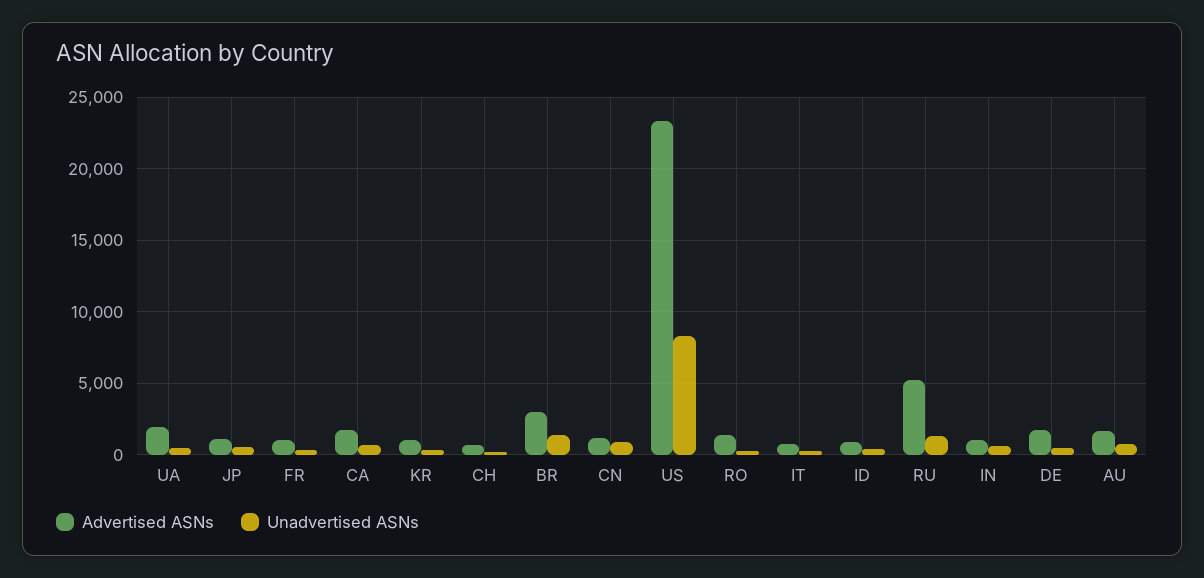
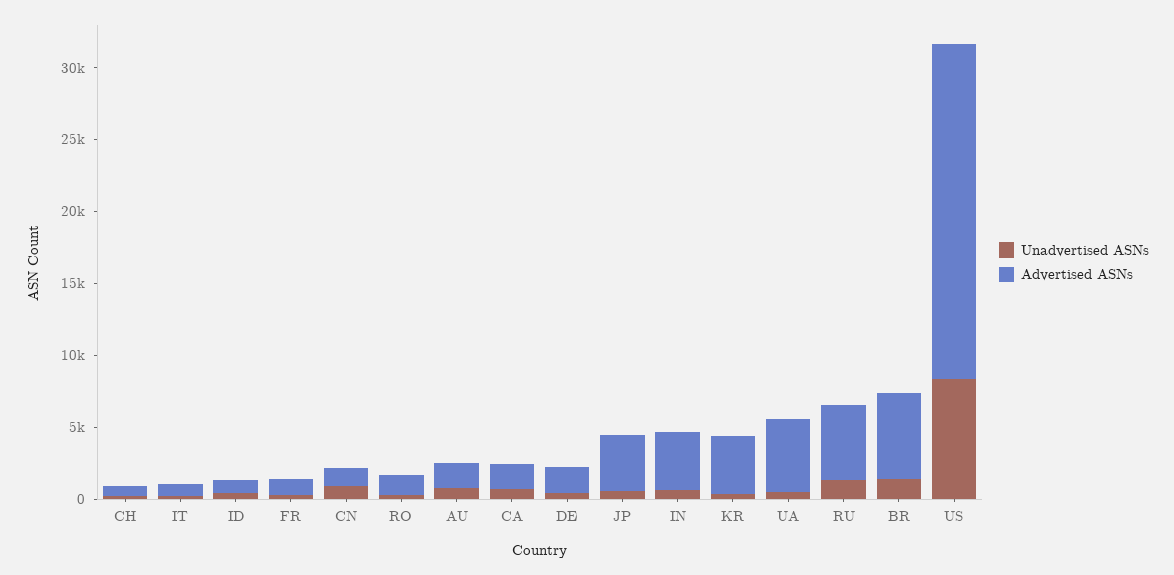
Advertised ASNs, UA: 2000 -> 5000
Advertised ASNs, JP: 1000 -> 4000
Advertised ASNs, KR: 1000 -> 4000
Advertised ASNs, BR: 3000 -> 6000
Advertised ASNs, IN: 1000 -> 4000

